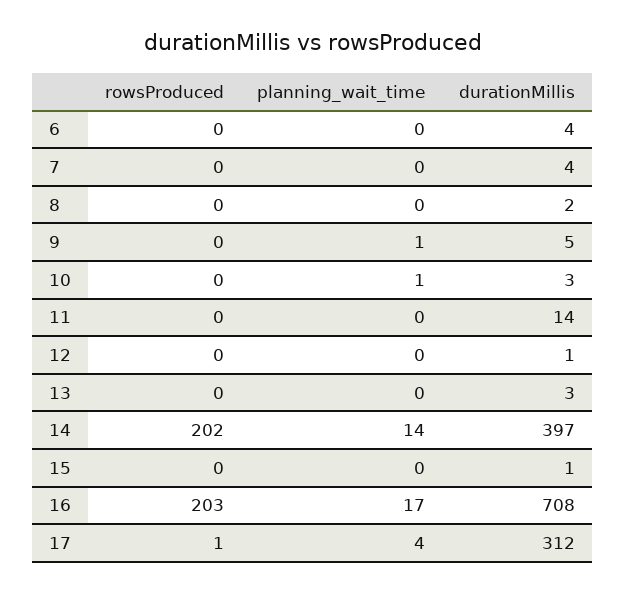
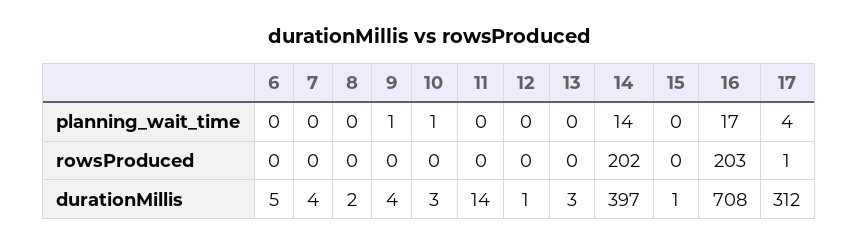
durationMillis, 6: 4 -> 5
durationMillis, 9: 5 -> 4

